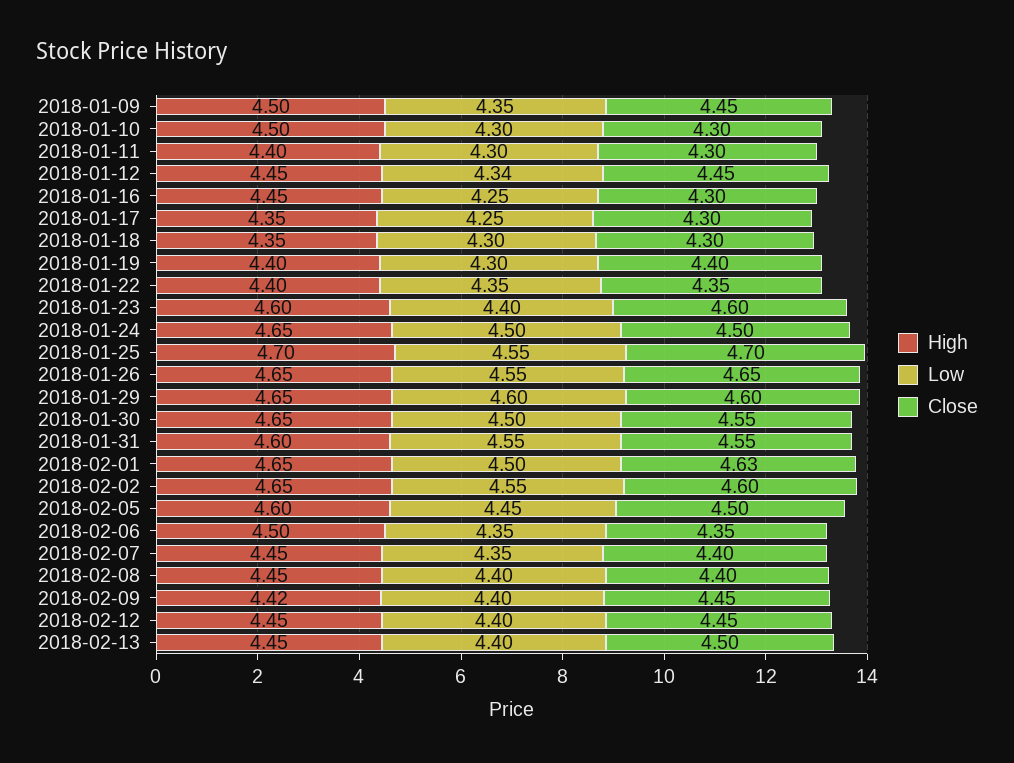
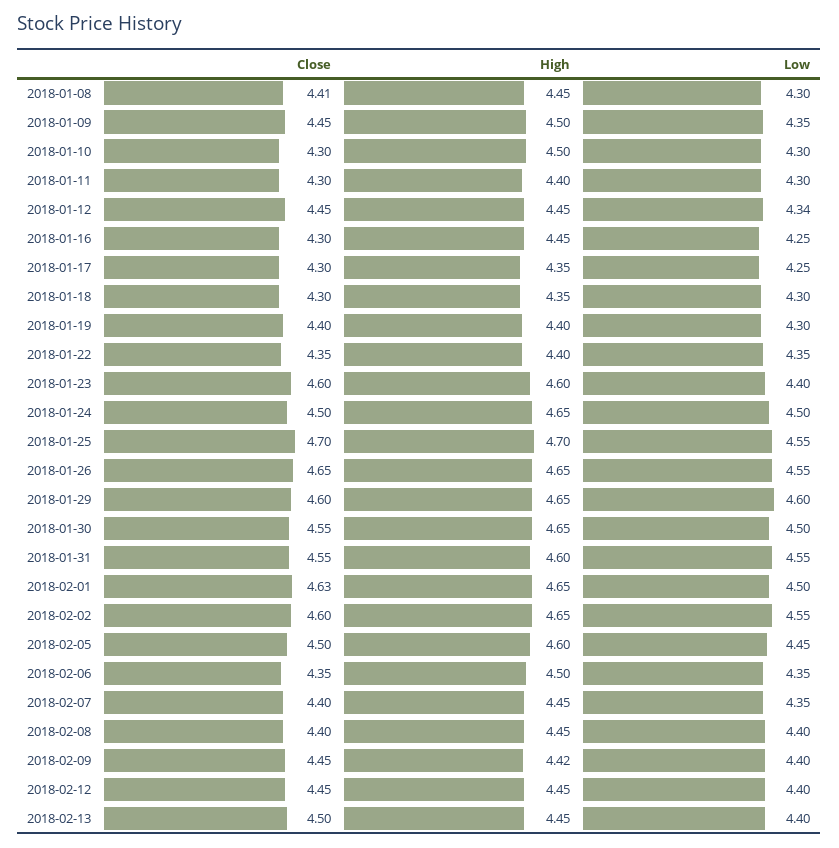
Close, 2018-01-08: none -> 4.41
High, 2018-01-08: none -> 4.45
Low, 2018-01-08: none -> 4.3

